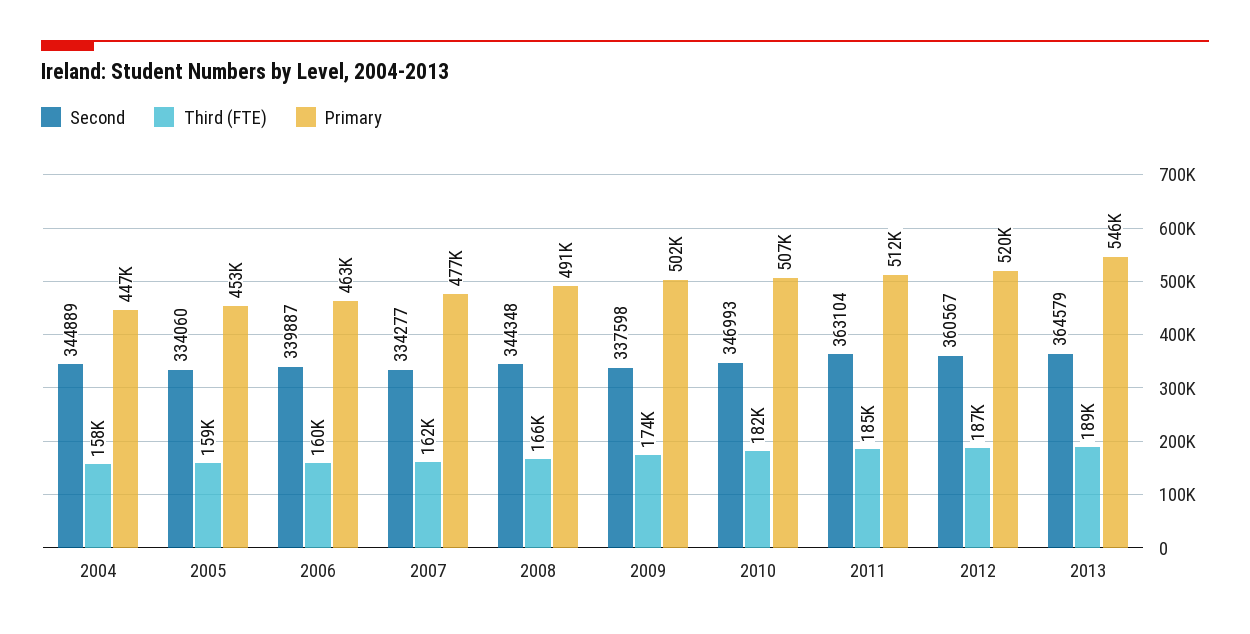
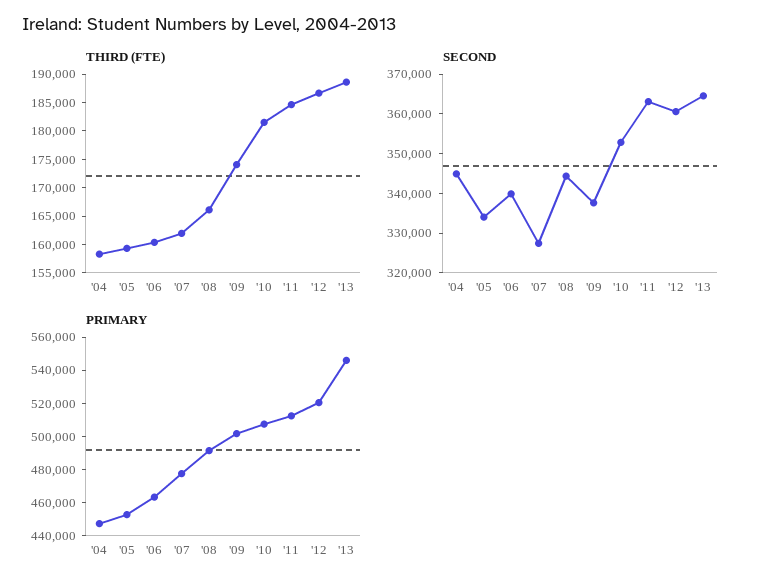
Second, 2007: 334277 -> 327500
Second, 2010: 346993 -> 352500

